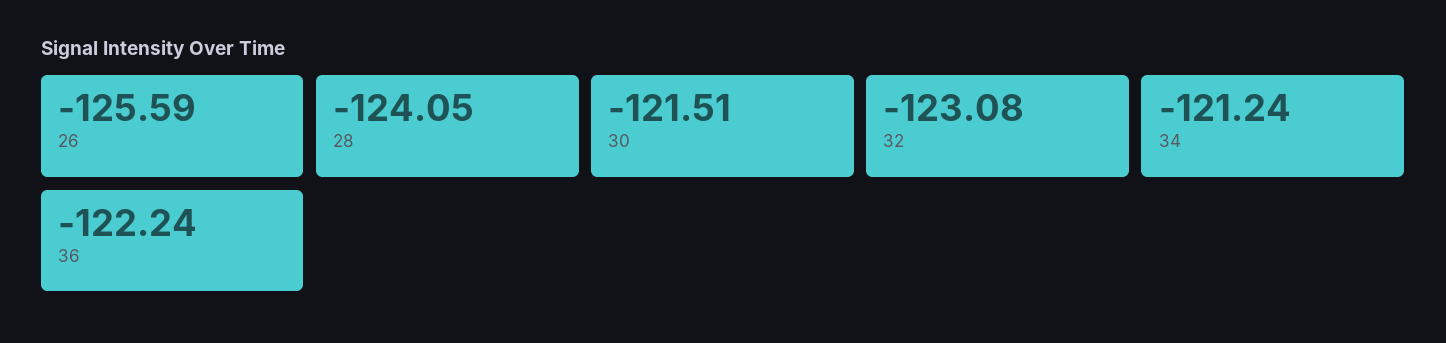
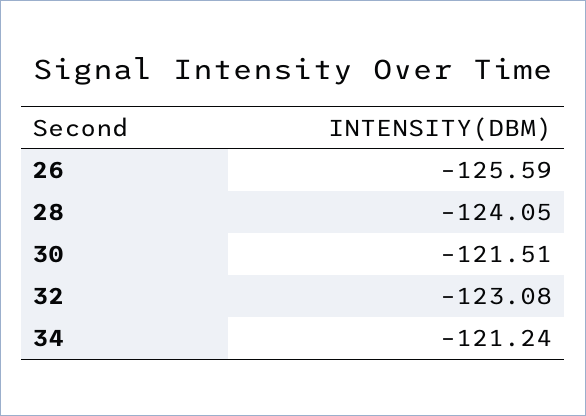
36: -122.24 -> none

